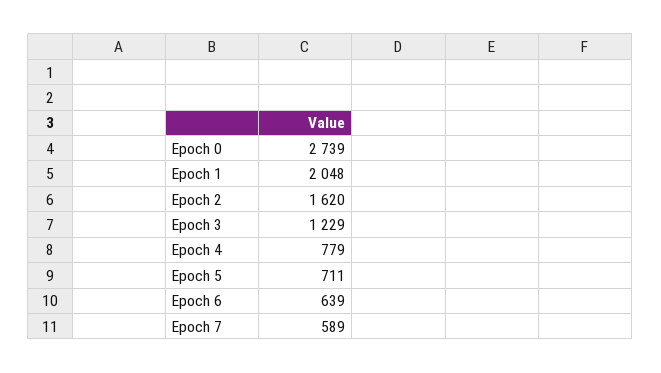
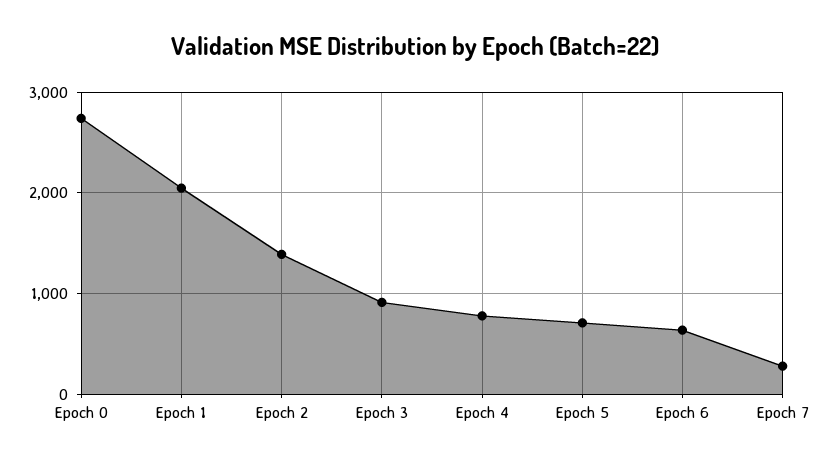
Epoch 2: 1620 -> 1400
Epoch 3: 1229 -> 900
Epoch 7: 589 -> 300

